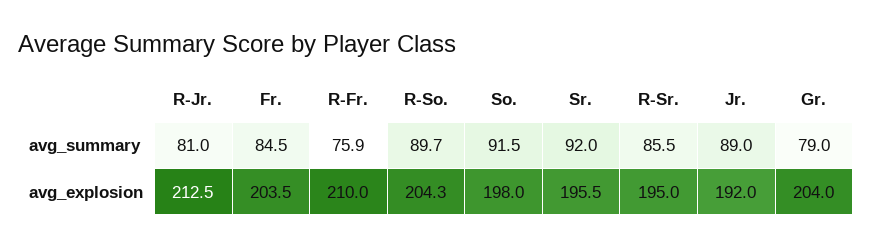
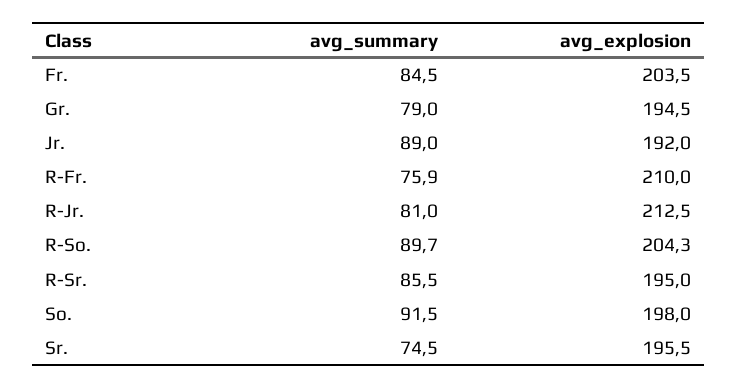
Sr., avg_summary: 92 -> 74.5
Gr., avg_explosion: 204 -> 194.5

